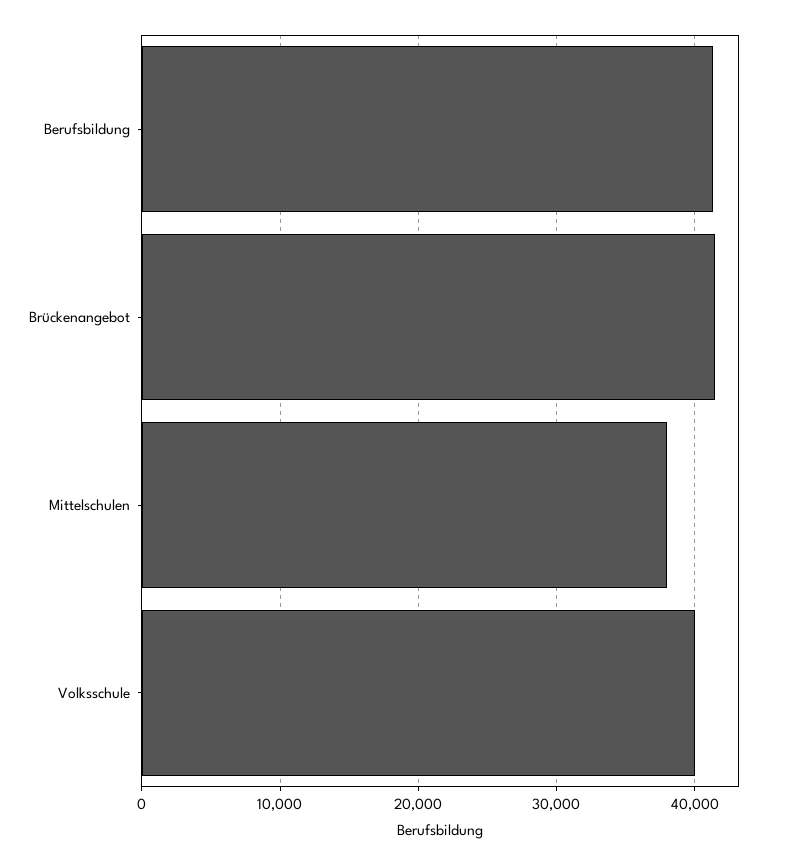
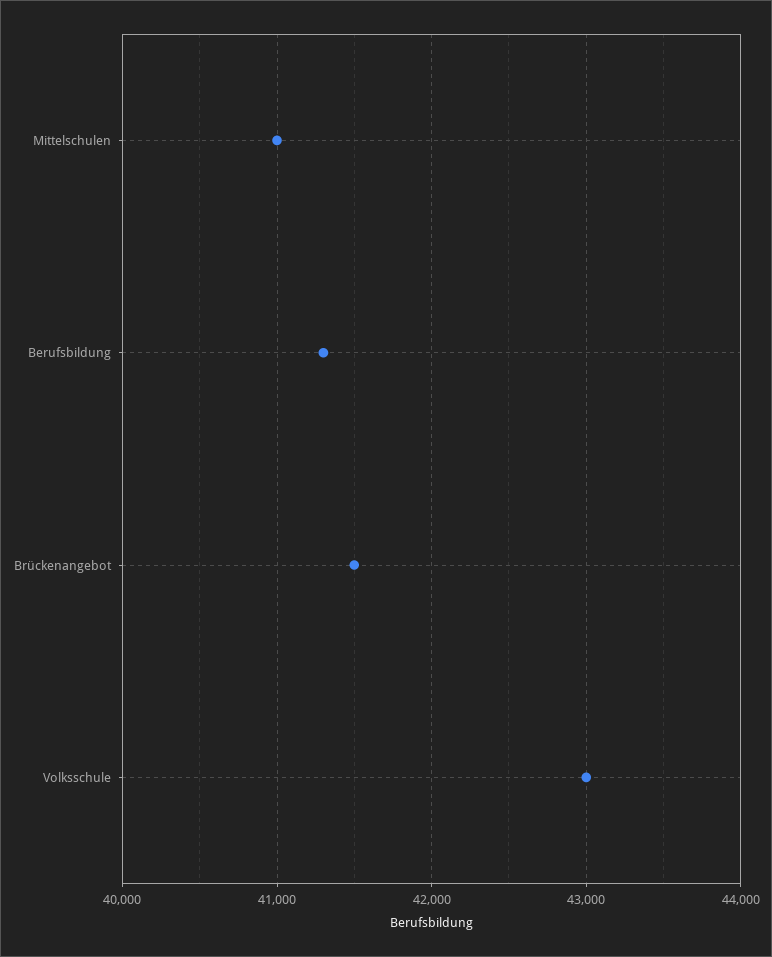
Mittelschulen: 38000 -> 41000
Volksschule: 40000 -> 43000

